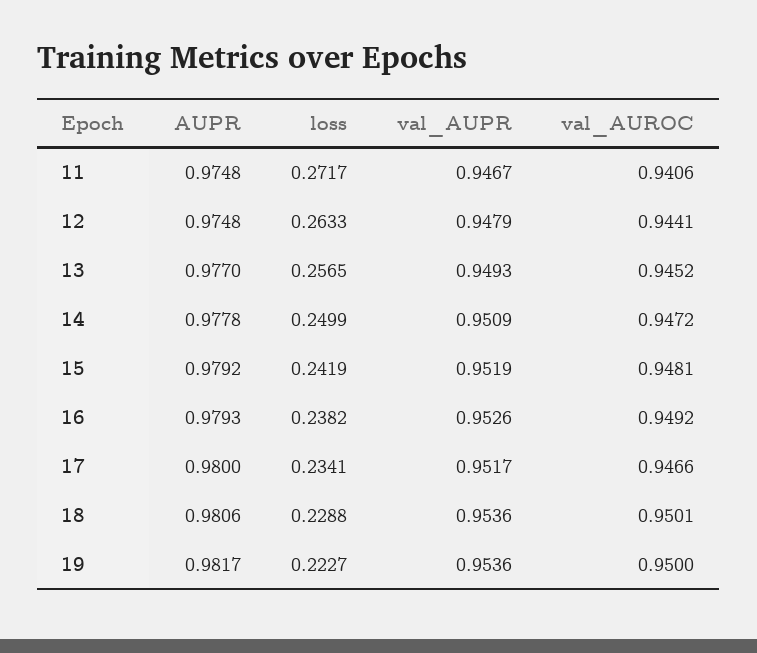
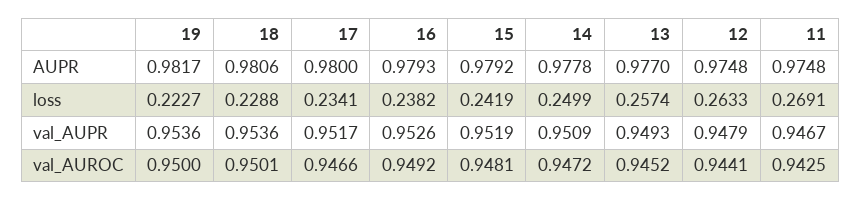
loss, 11: 0.2717 -> 0.2691
val_AUROC, 11: 0.9406 -> 0.9425
loss, 13: 0.2565 -> 0.2574

